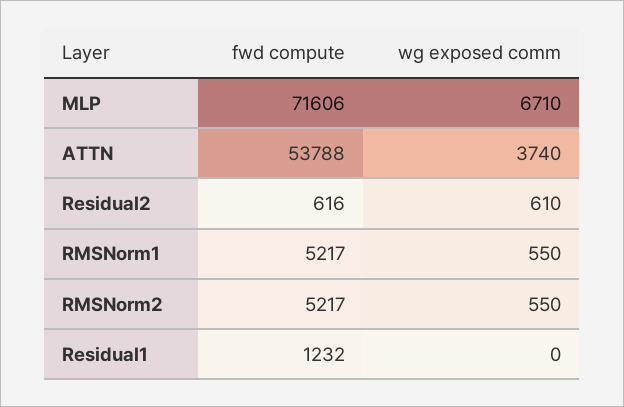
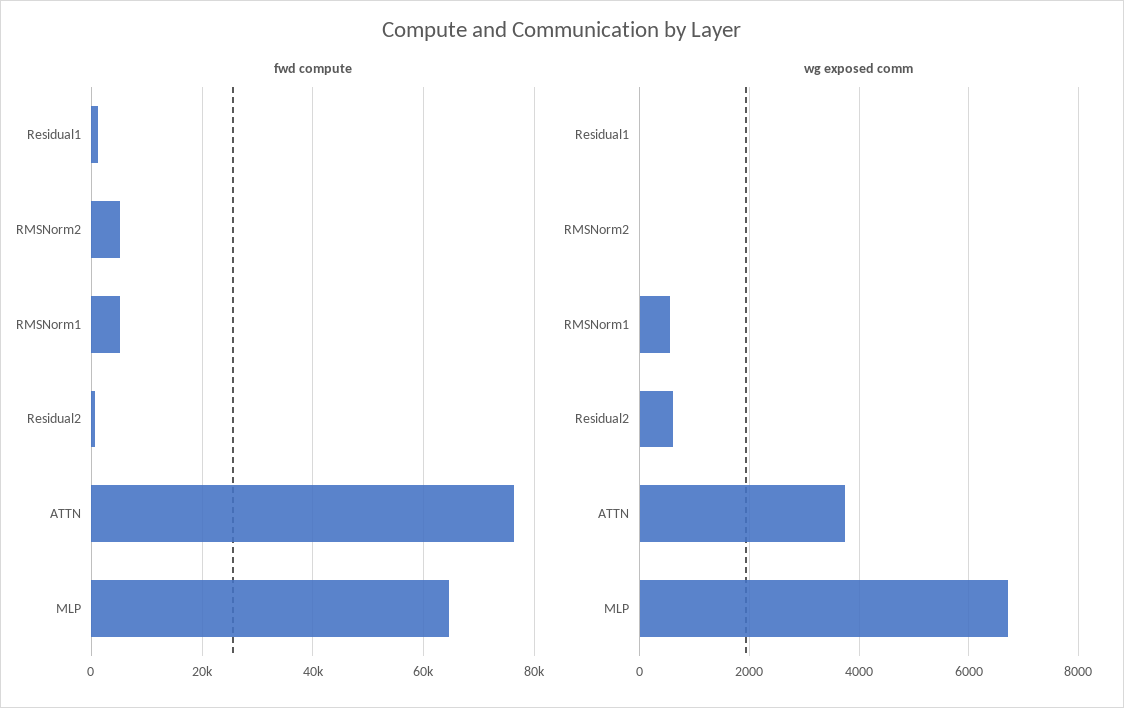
fwd compute, MLP: 71606 -> 64000
fwd compute, ATTN: 53788 -> 76000
wg exposed comm, RMSNorm2: 550 -> 0

